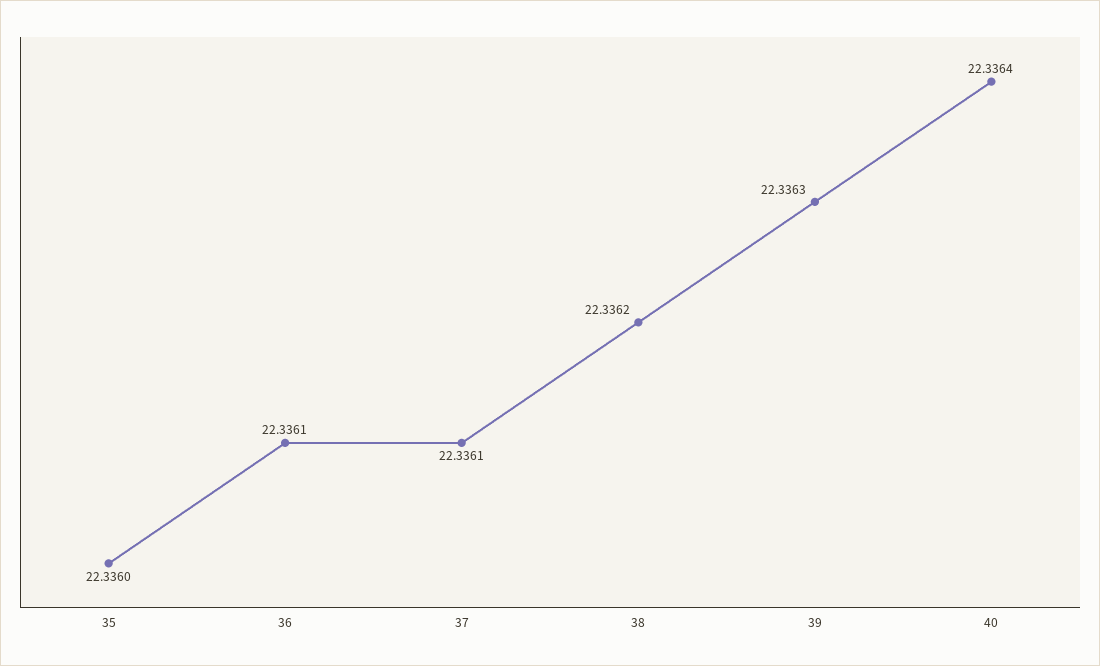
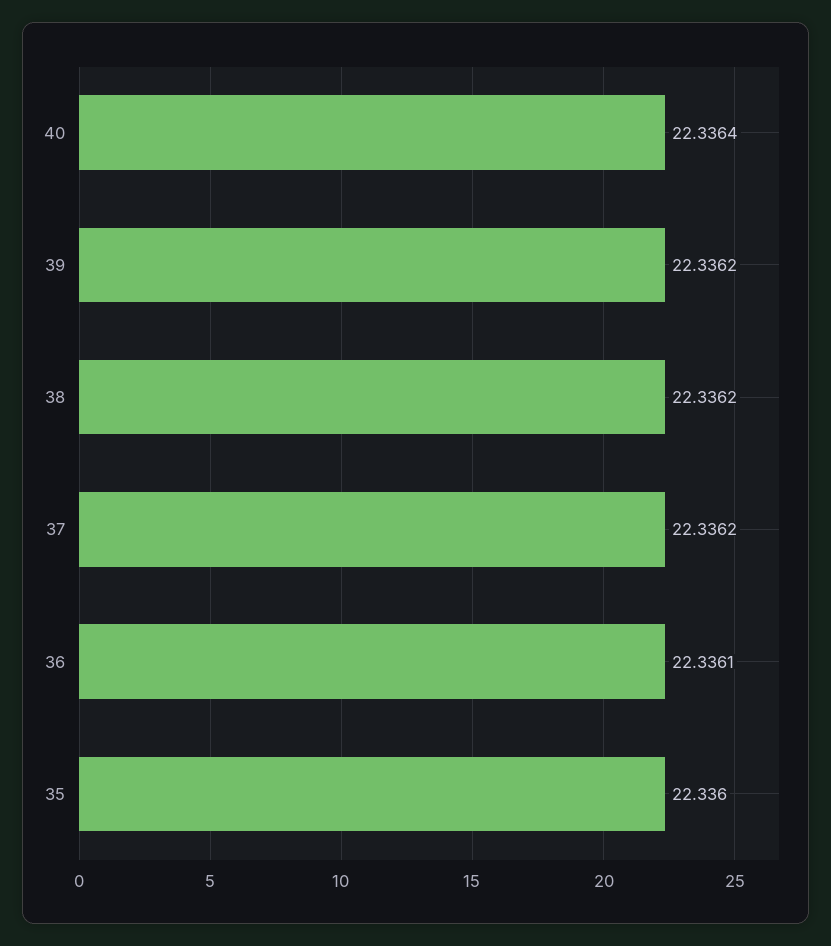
37: 22.3361 -> 22.3362
39: 22.3363 -> 22.3362

